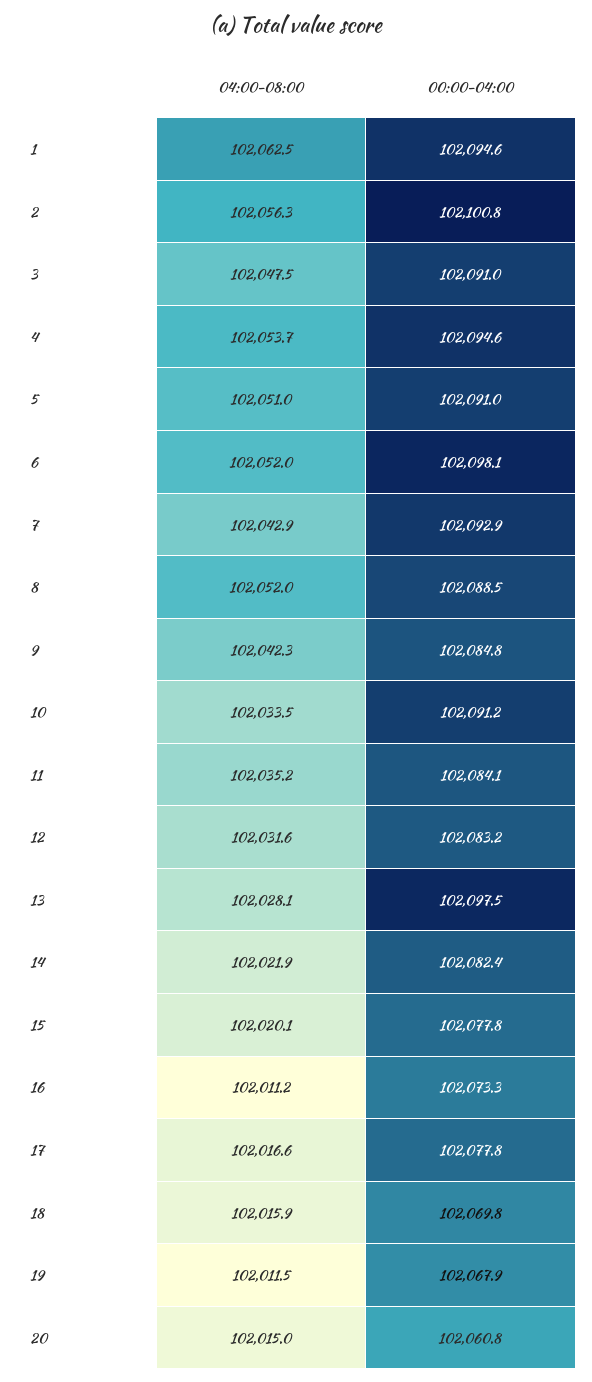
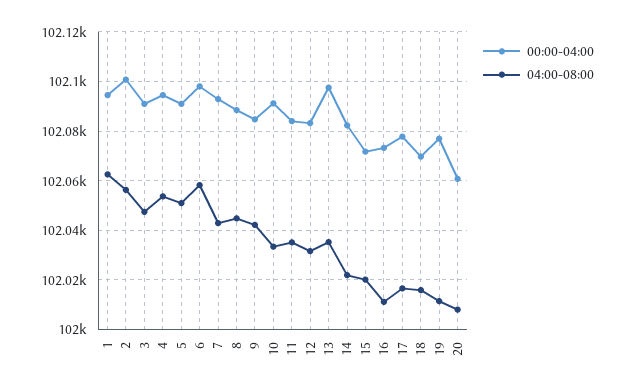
04:00-08:00, 6: 102052 -> 102057.5
04:00-08:00, 8: 102052 -> 102045
04:00-08:00, 13: 102028.1 -> 102035
00:00-04:00, 15: 102077.8 -> 102072.5
00:00-04:00, 19: 102067.9 -> 102077.5
04:00-08:00, 20: 102015 -> 102007.5

